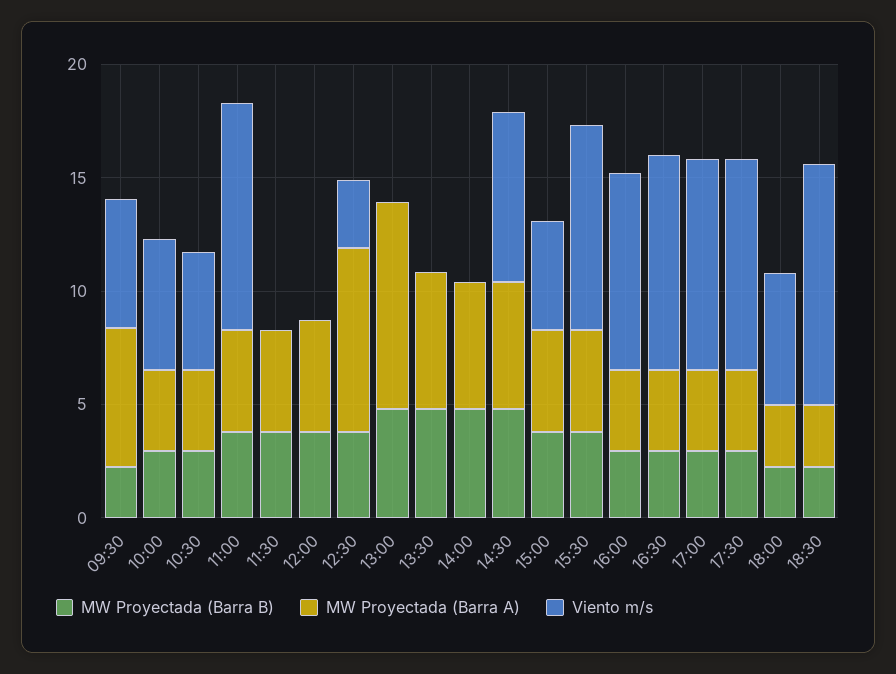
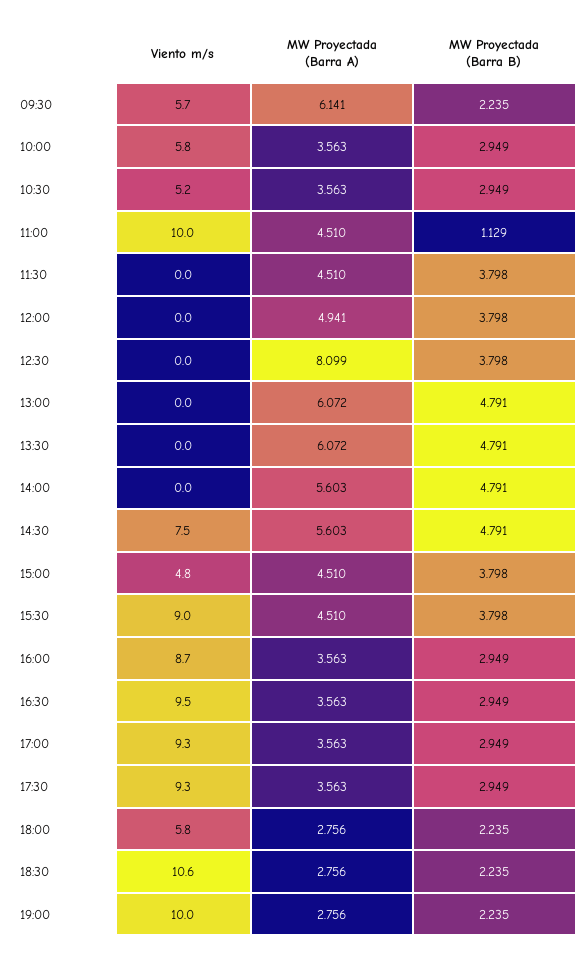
MW Proyectada (Barra B), 11:00: 4 -> 1.129
Viento m/s, 12:30: 3 -> 0
MW Proyectada (Barra A), 13:00: 9 -> 6.072
Viento m/s, 19:00: none -> 10
MW Proyectada (Barra A), 19:00: none -> 2.756
MW Proyectada (Barra B), 19:00: none -> 2.235

